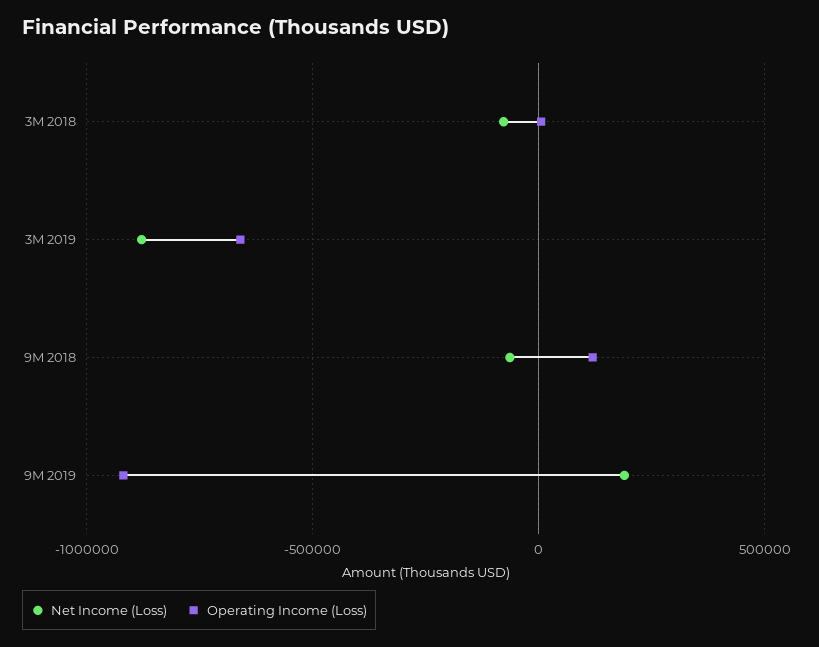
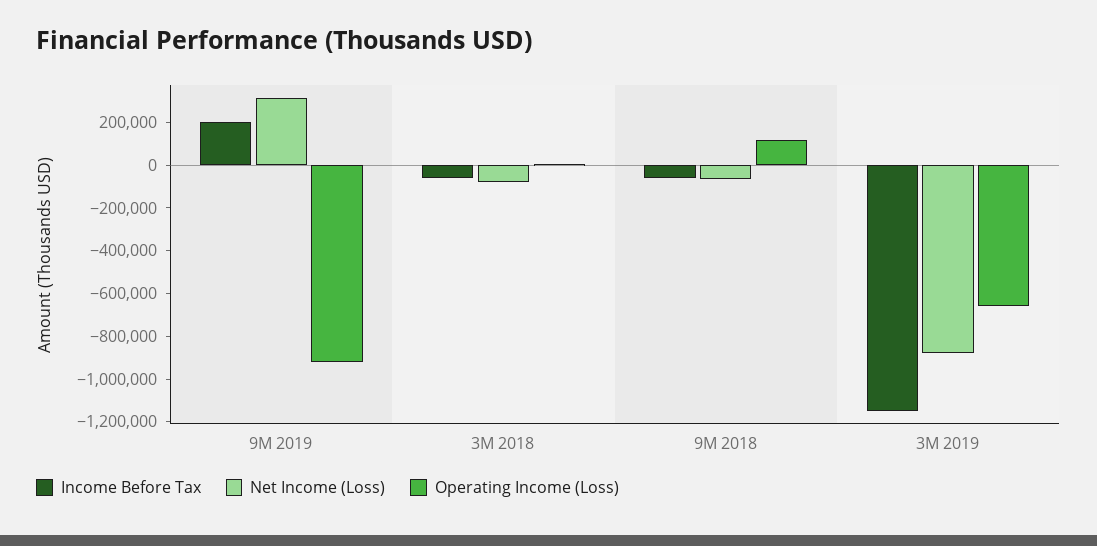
Net Income (Loss), 9M 2019: 200000 -> 300000
Income Before Tax, 9M 2019: none -> 200000
Income Before Tax, 3M 2018: none -> -50000
Income Before Tax, 9M 2018: none -> -50000
Income Before Tax, 3M 2019: none -> -1150000

